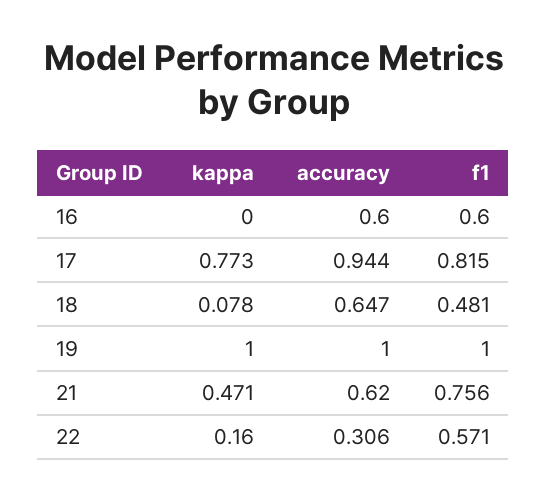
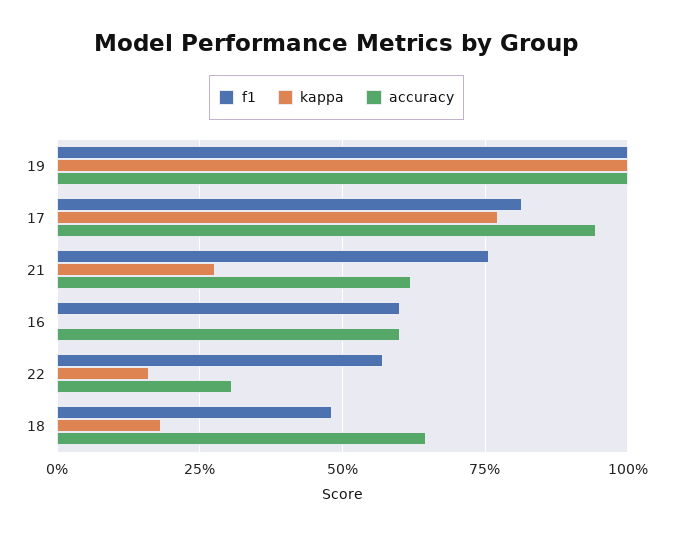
kappa, 18: 0.078 -> 0.175
kappa, 21: 0.471 -> 0.275

